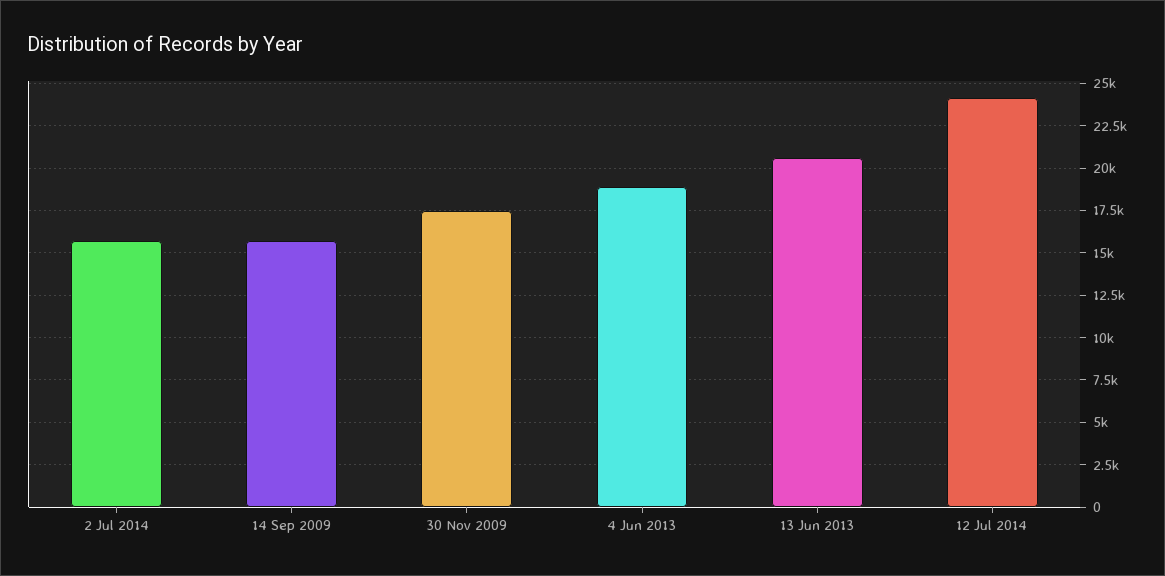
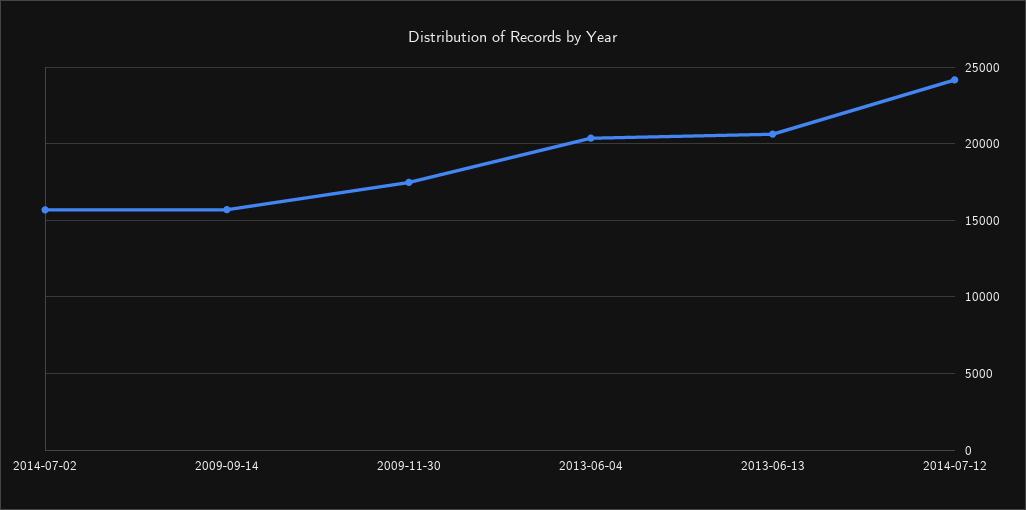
4 Jun 2013: 19000 -> 20500

